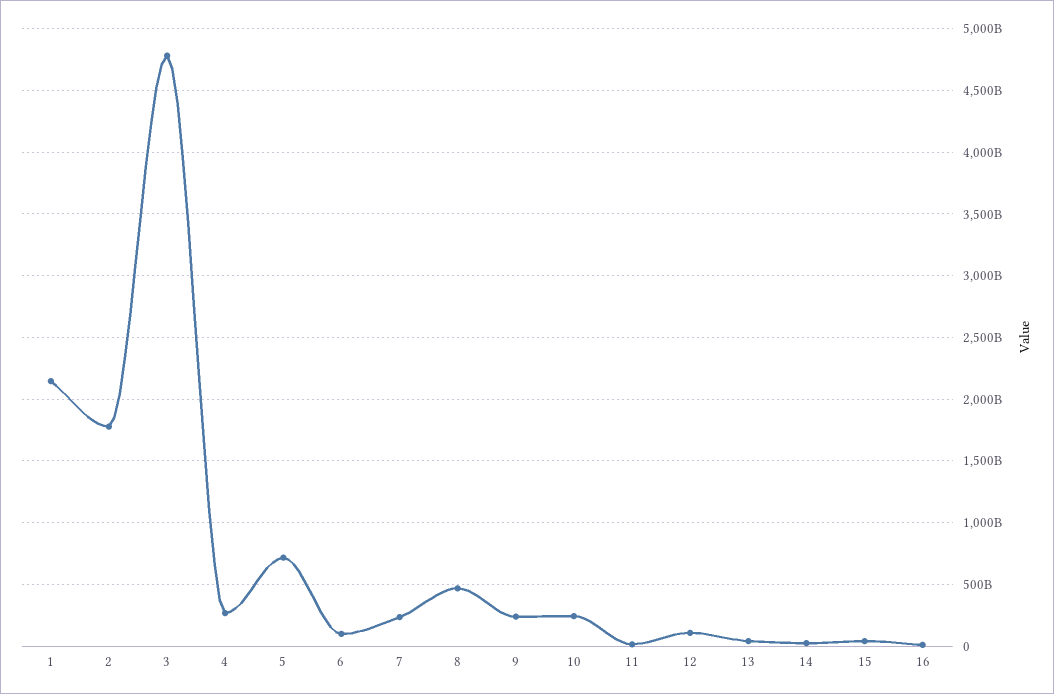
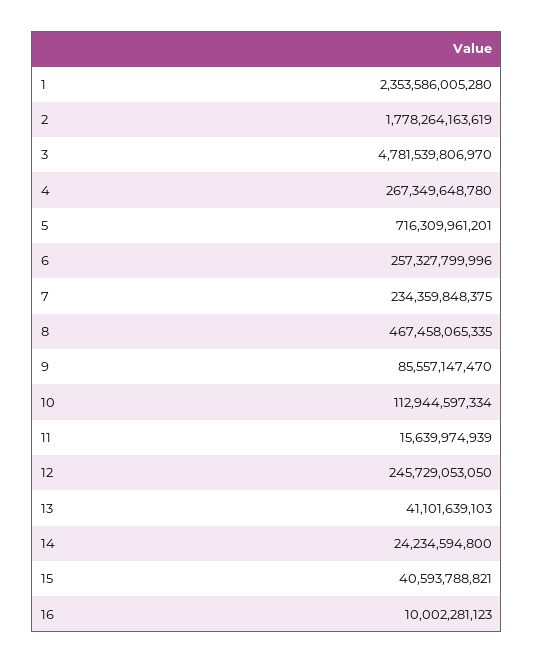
1: 2150000000000 -> 2353586005280
6: 100000000000 -> 257327799996
9: 250000000000 -> 85557147470
10: 250000000000 -> 112944597334
12: 100000000000 -> 245729053050

